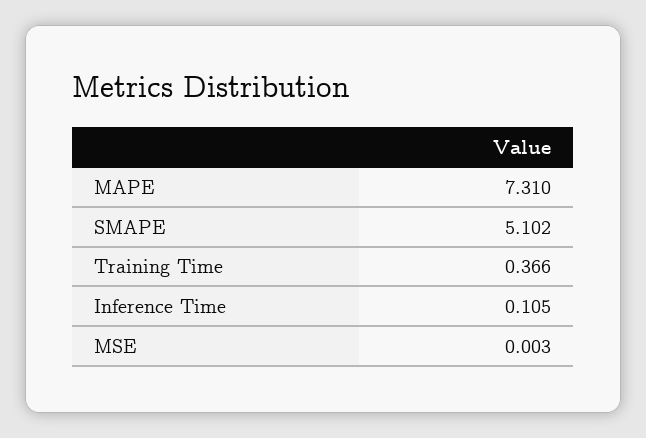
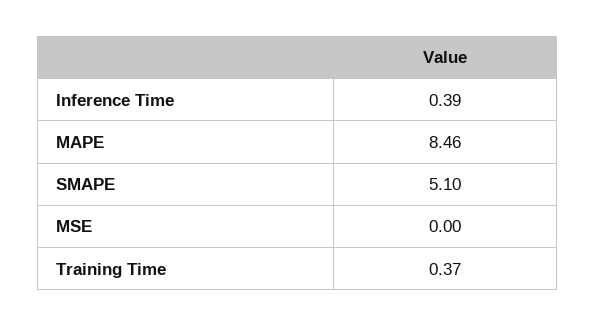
MAPE: 7.31 -> 8.46
Inference Time: 0.105 -> 0.39

